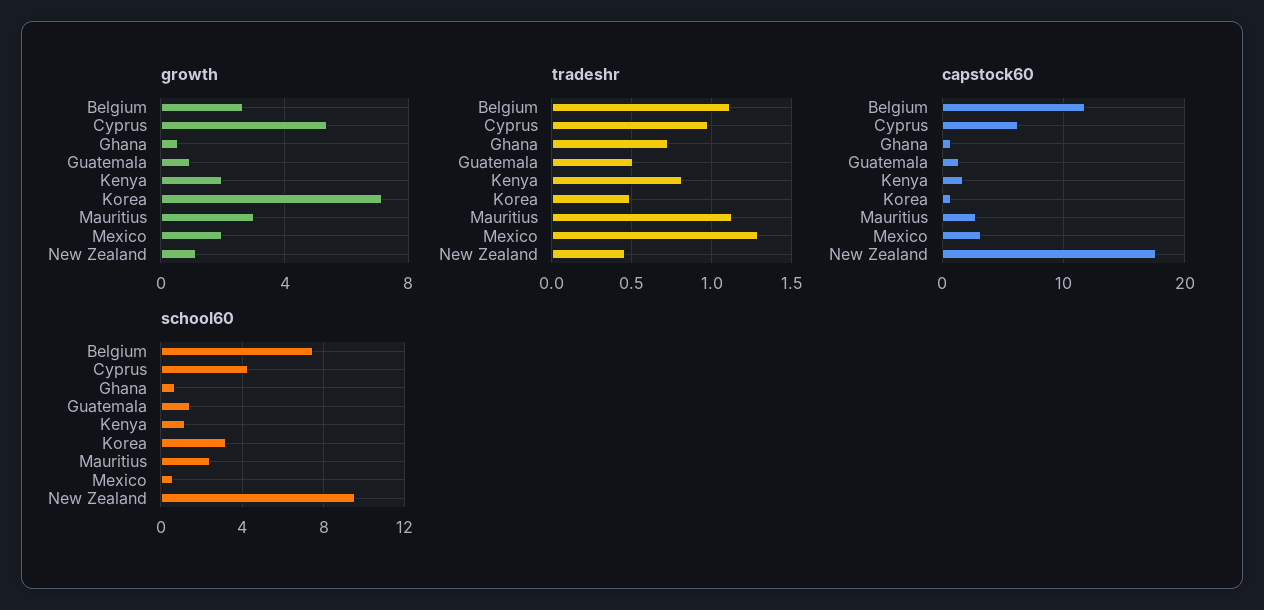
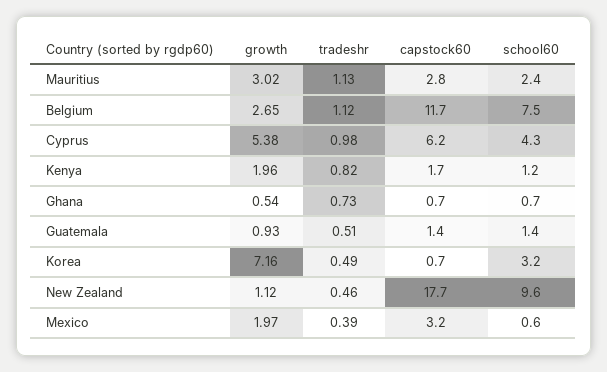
tradeshr, Mexico: 1.3 -> 0.39

